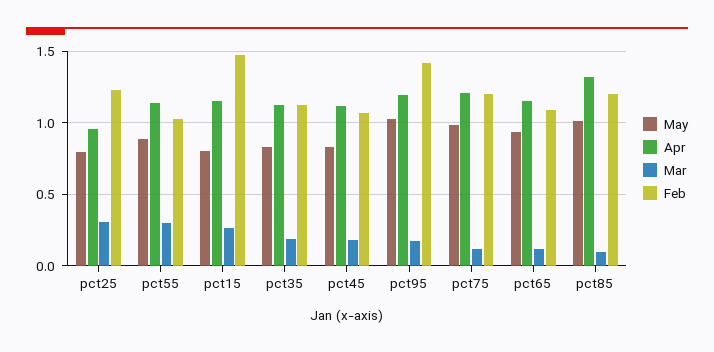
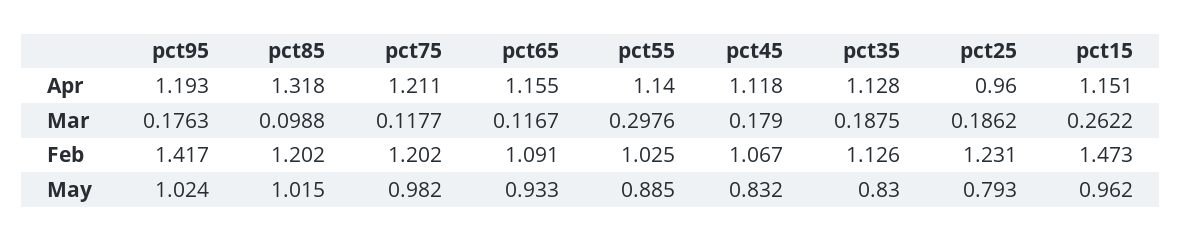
Mar, pct25: 0.3 -> 0.1862
May, pct15: 0.8 -> 0.962

